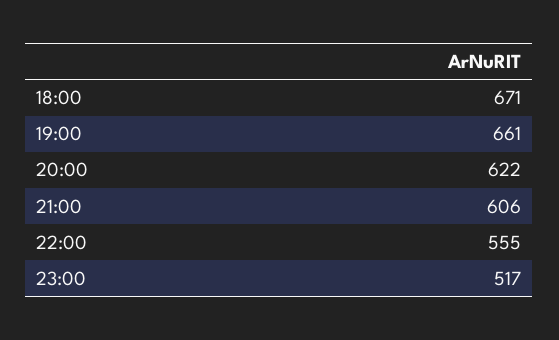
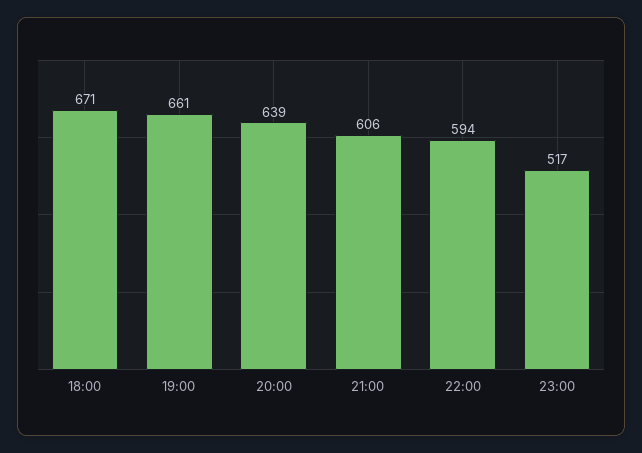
20:00: 622 -> 639
22:00: 555 -> 594

